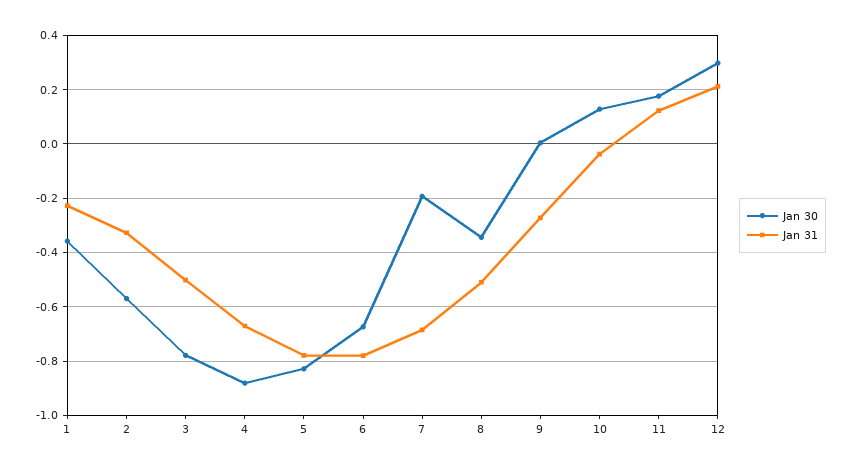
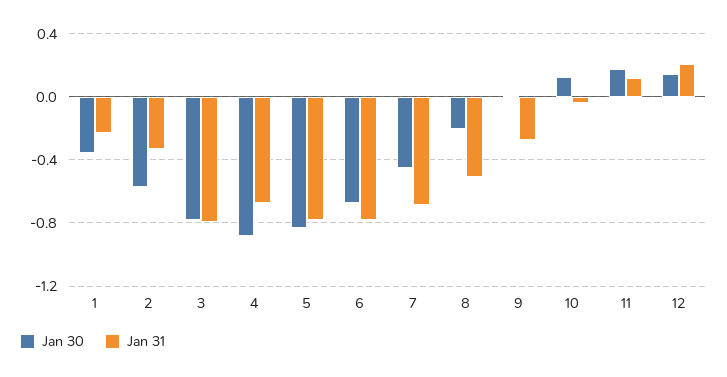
Jan 31, 3: -0.5 -> -0.8
Jan 30, 7: -0.2 -> -0.45
Jan 30, 8: -0.35 -> -0.2
Jan 30, 12: 0.3 -> 0.15

